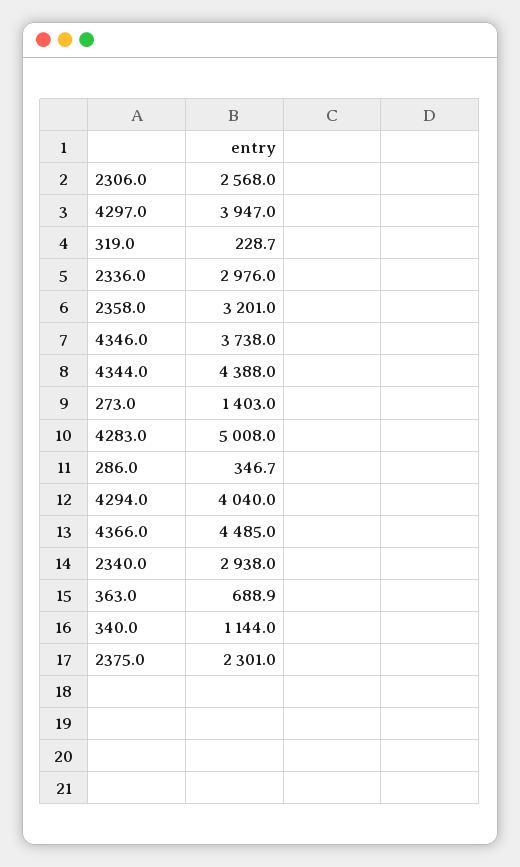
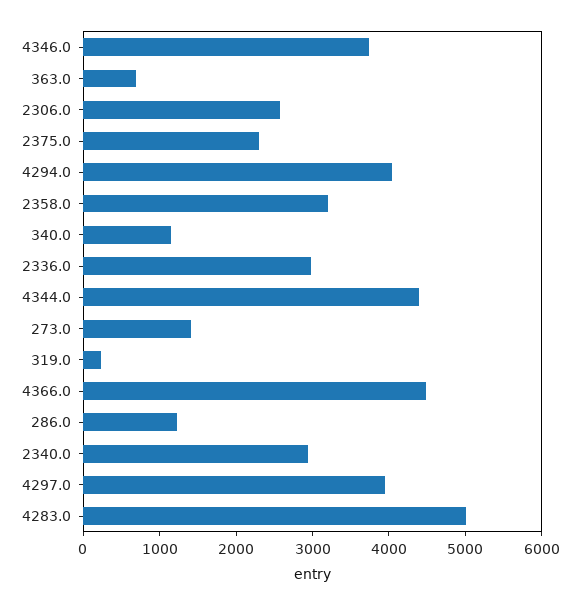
286.0: 346.7 -> 1200

